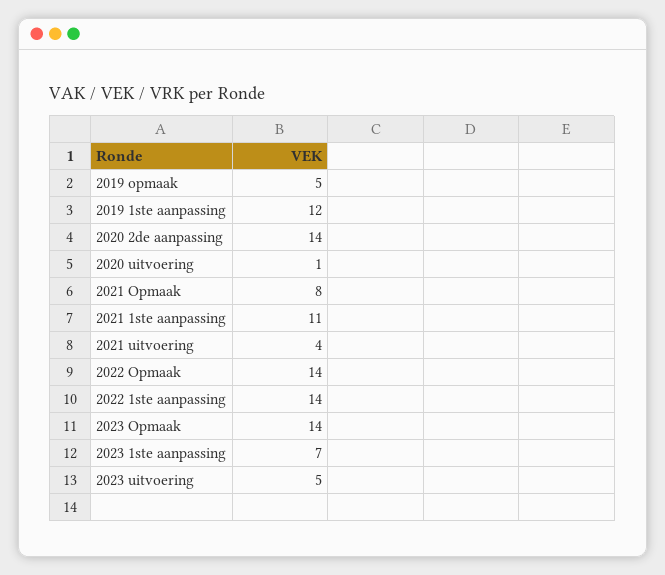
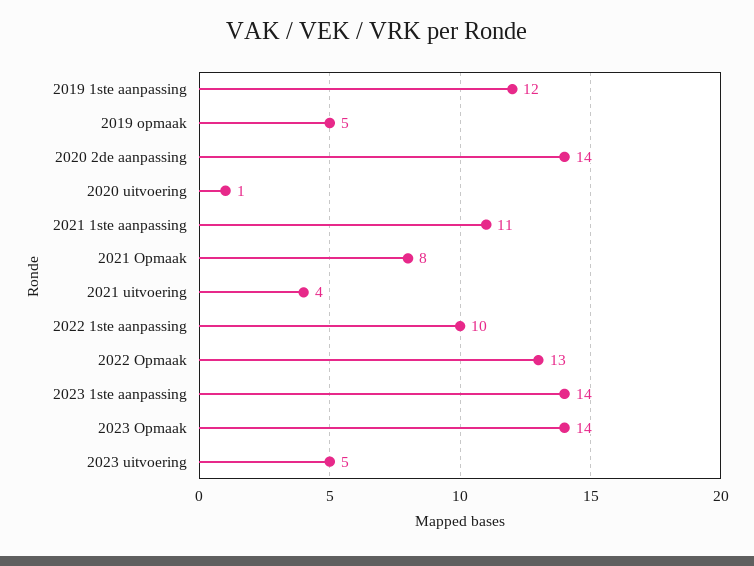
2022 Opmaak: 14 -> 13
2022 1ste aanpassing: 14 -> 10
2023 1ste aanpassing: 7 -> 14

